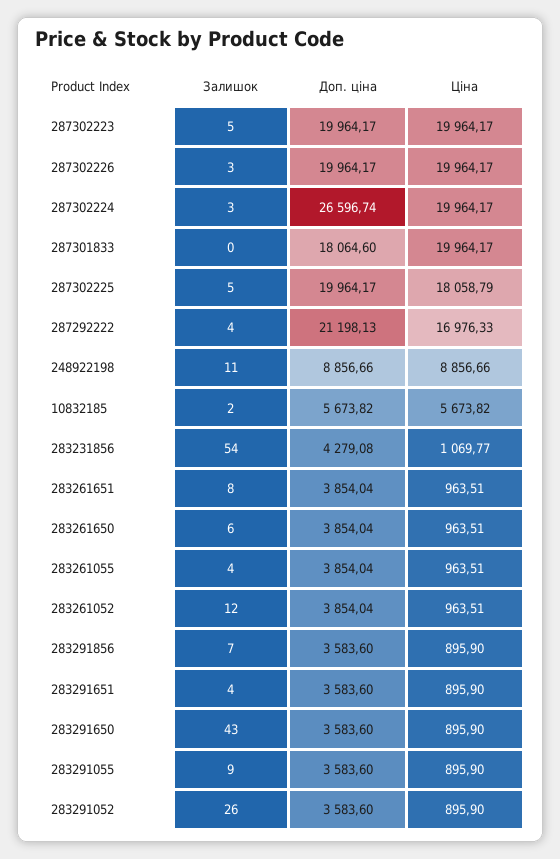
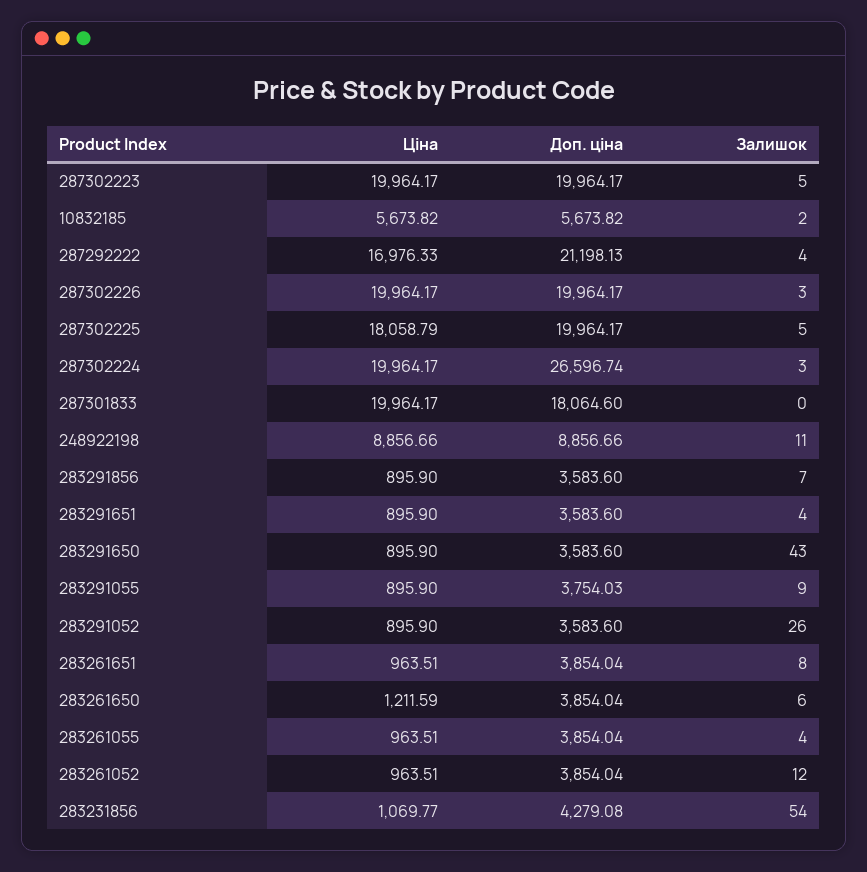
Ціна, 283261650: 963.51 -> 1211.59
Доп. ціна, 283291055: 3583.6 -> 3754.03

